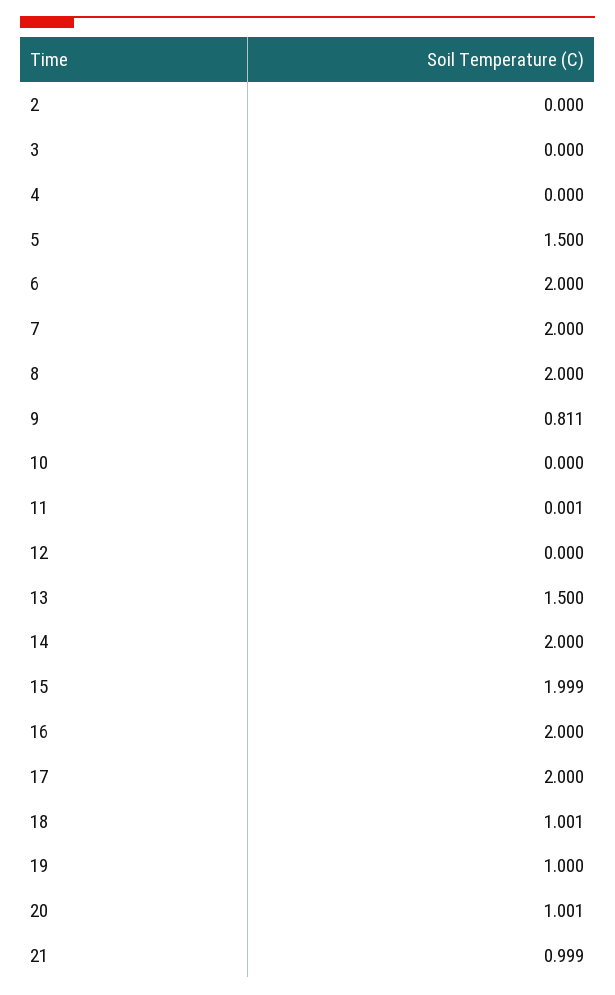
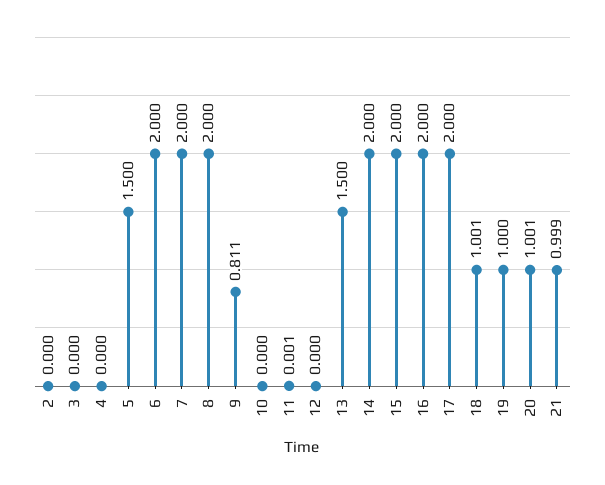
15: 1.999 -> 2

